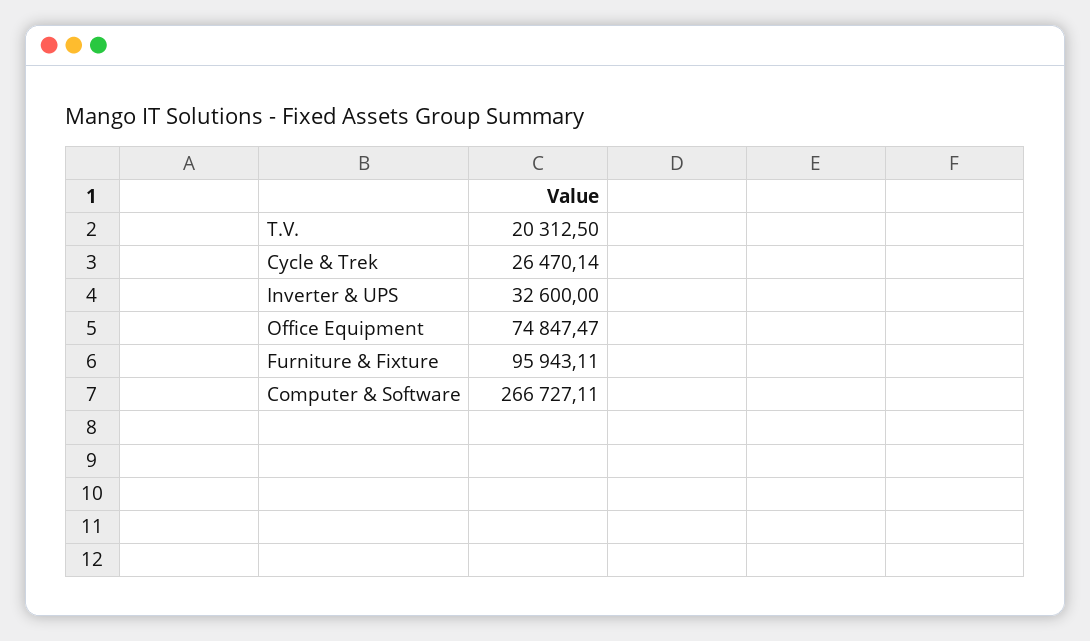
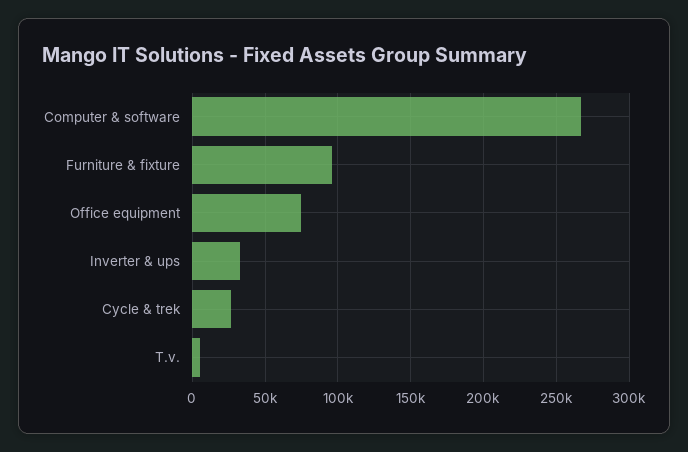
T.V.: 20312.5 -> 5000

